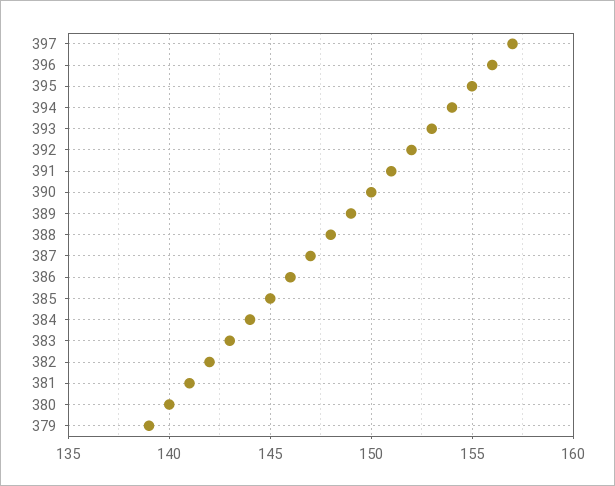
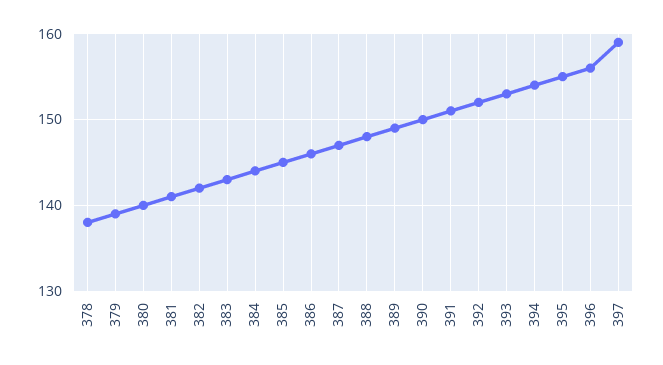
397: 157 -> 159
378: none -> 138

